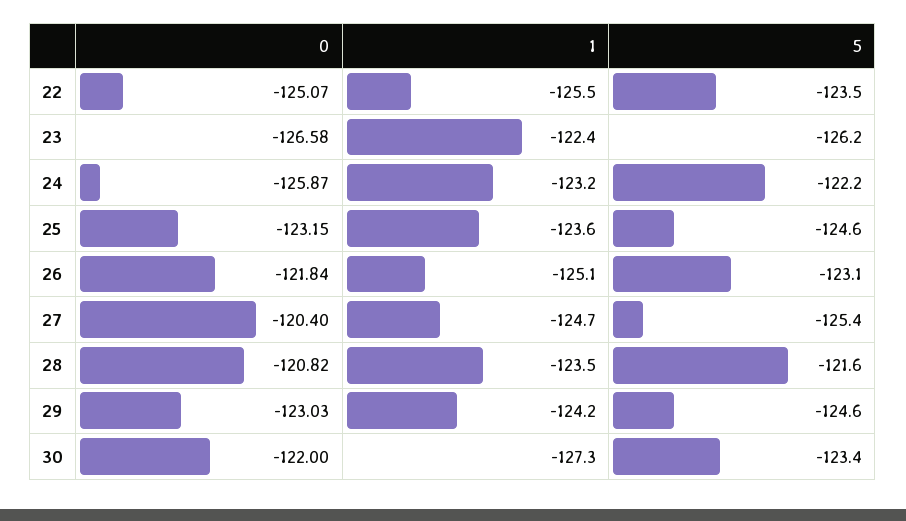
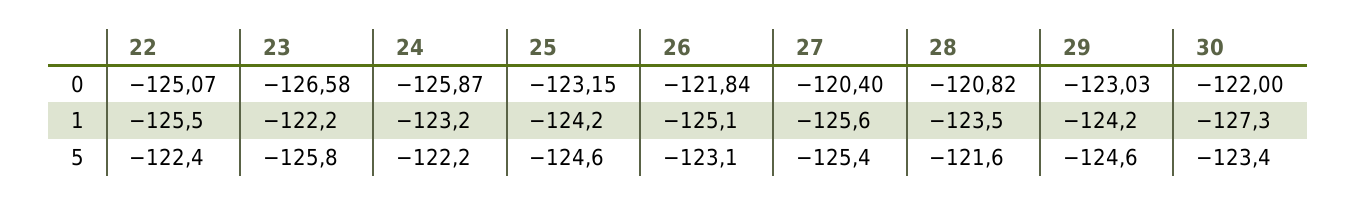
5, 22: -123.5 -> -122.4
1, 23: -122.4 -> -122.2
5, 23: -126.2 -> -125.8
1, 25: -123.6 -> -124.2
1, 27: -124.7 -> -125.6

